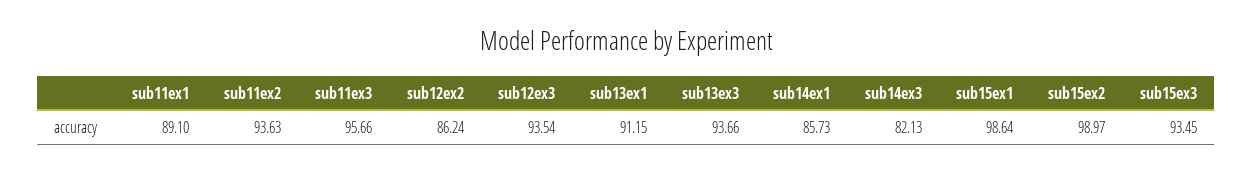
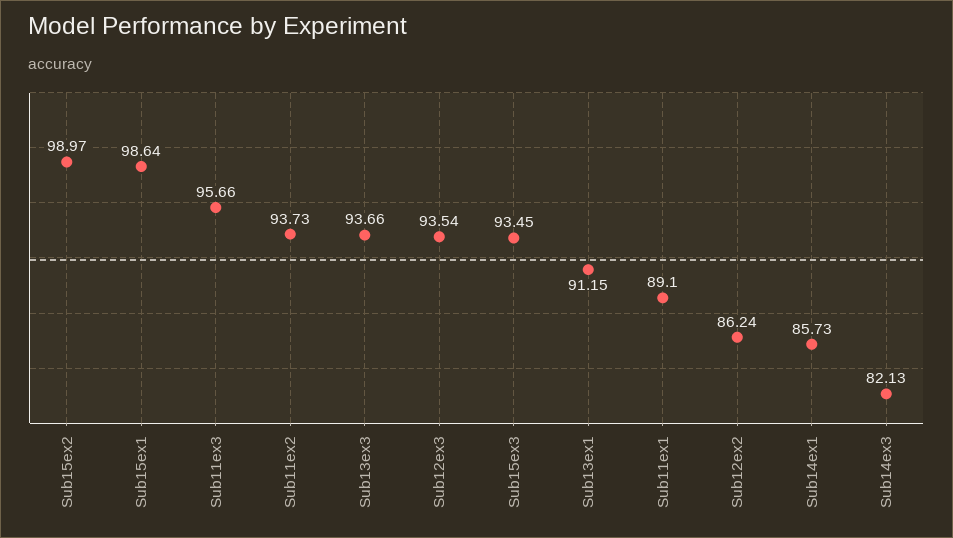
sub11ex2: 93.63 -> 93.73

